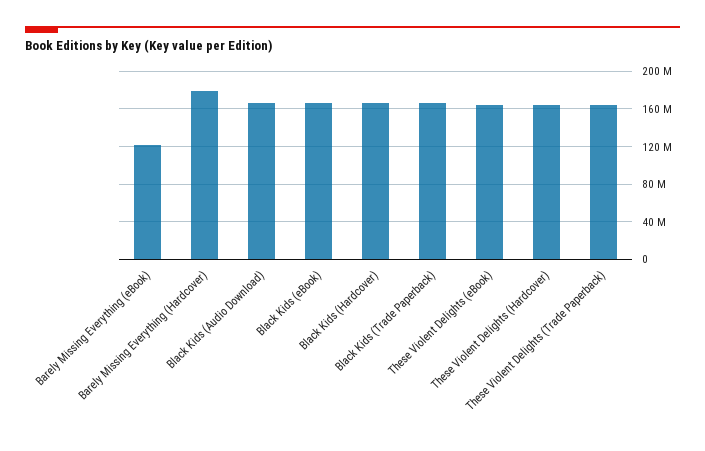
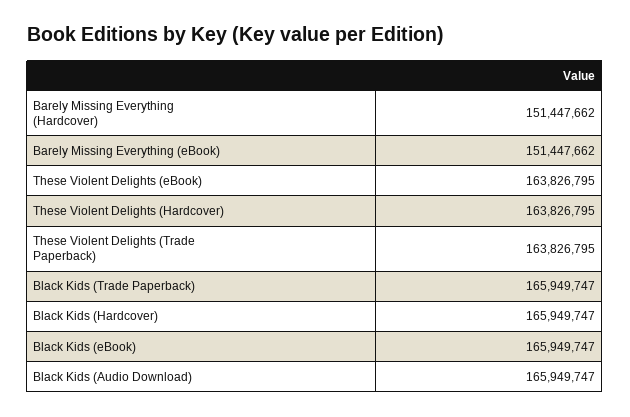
Barely Missing Everything (eBook): 120000000 -> 151447662
Barely Missing Everything (Hardcover): 180000000 -> 151447662

